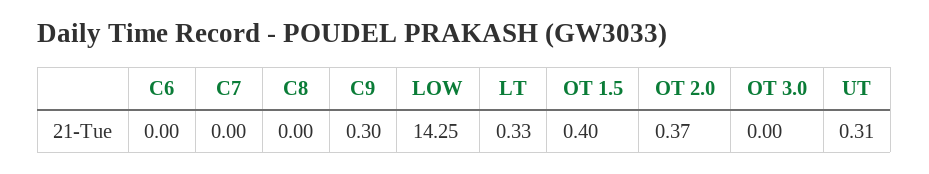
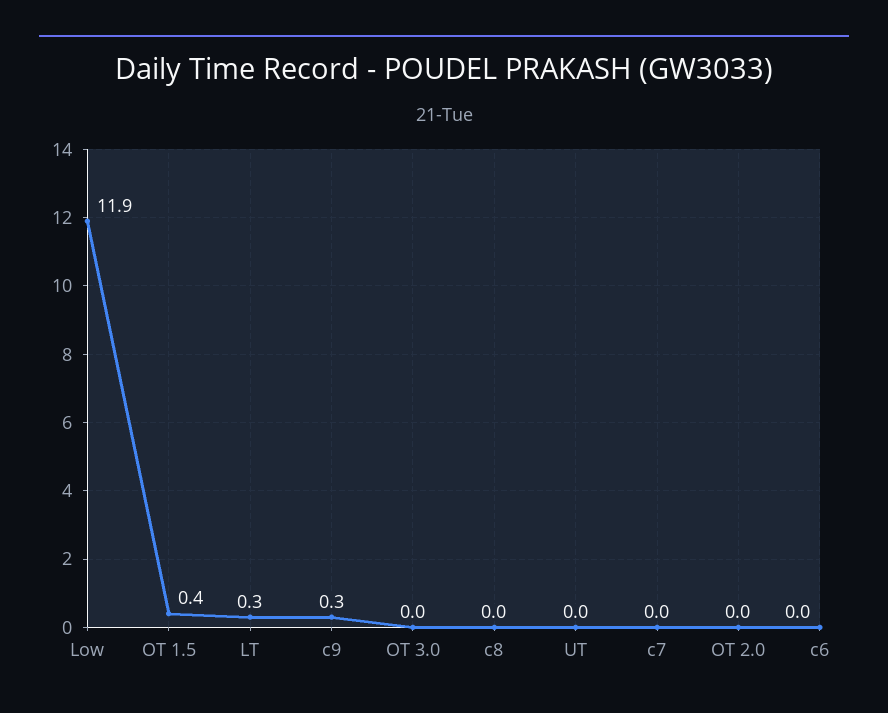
LOW: 14.25 -> 11.9
OT 2.0: 0.37 -> 0
UT: 0.31 -> 0

